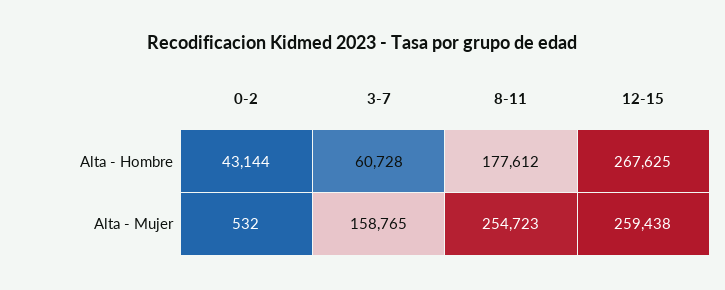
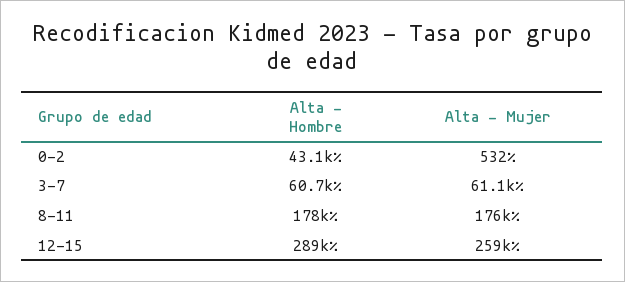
12-15, Alta - Hombre: 267625 -> 289000
3-7, Alta - Mujer: 158765 -> 61100
8-11, Alta - Mujer: 254723 -> 176000

